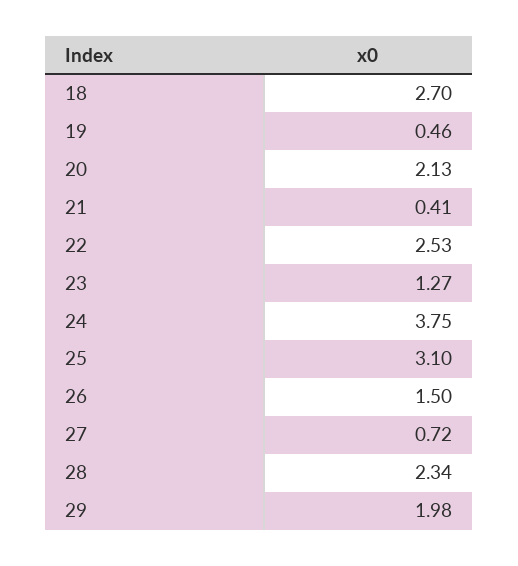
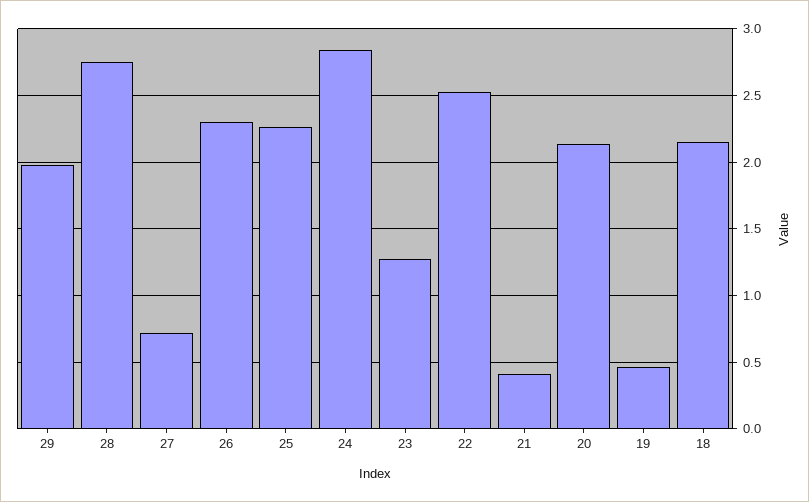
18: 2.7 -> 2.15
24: 3.75 -> 2.85
25: 3.1 -> 2.25
26: 1.5 -> 2.3
28: 2.34 -> 2.75

